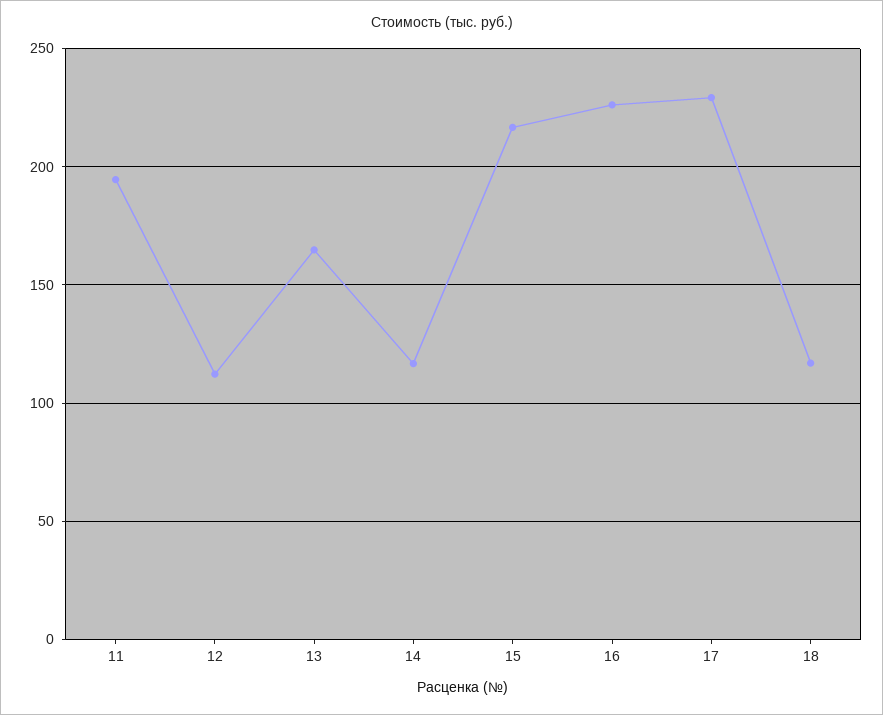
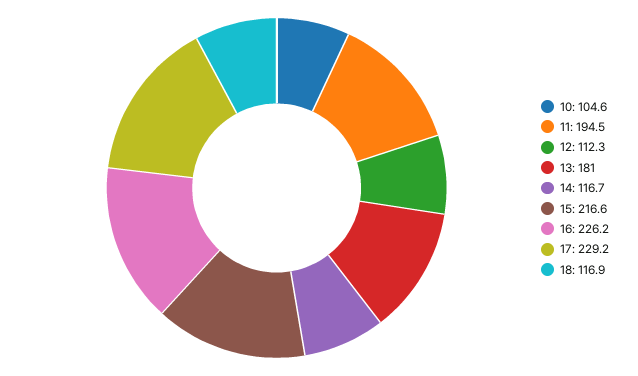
13: 165 -> 181
10: none -> 104.6

